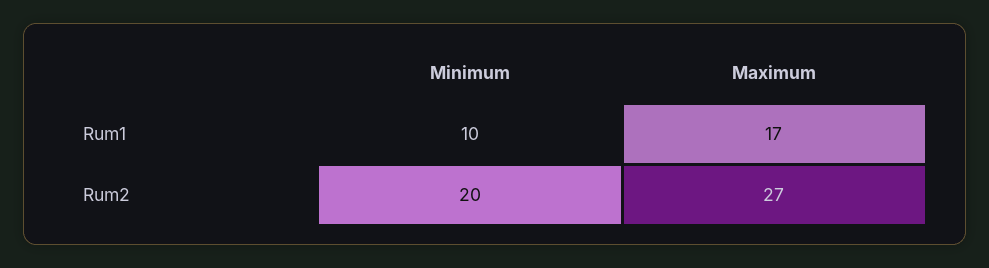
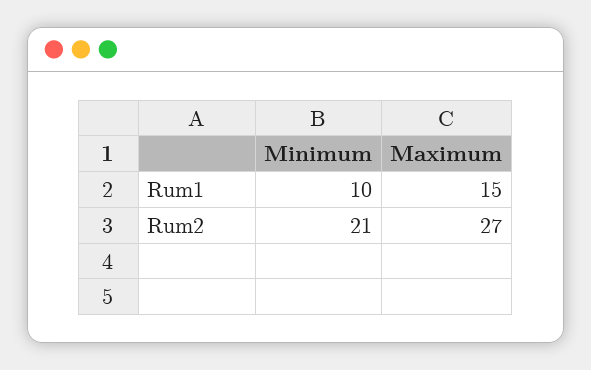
Maximum, Rum1: 17 -> 15
Minimum, Rum2: 20 -> 21

